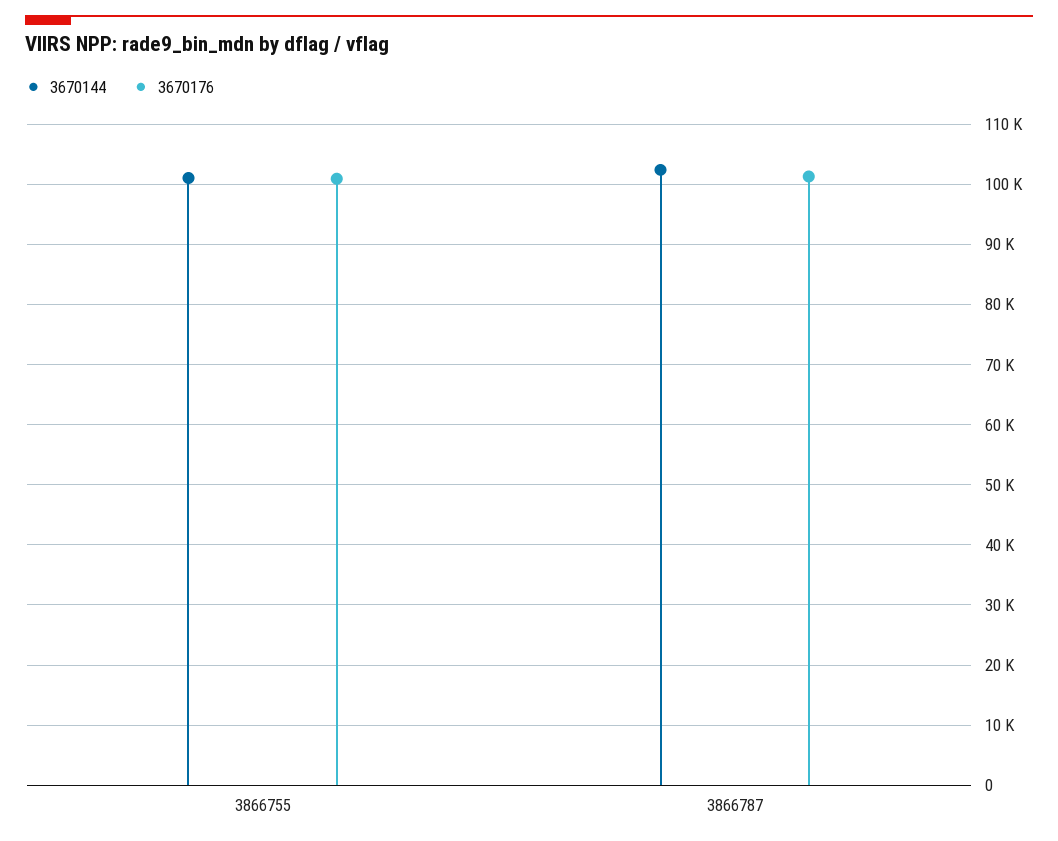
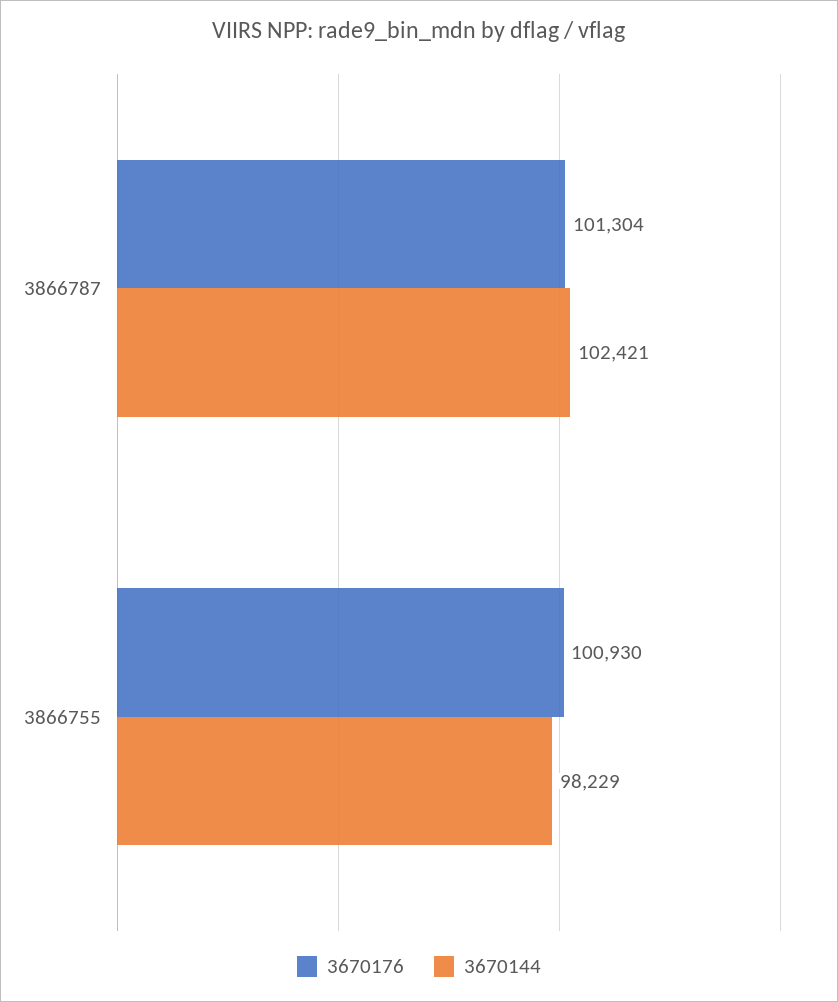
3670144, 3866755: 101000 -> 98229

